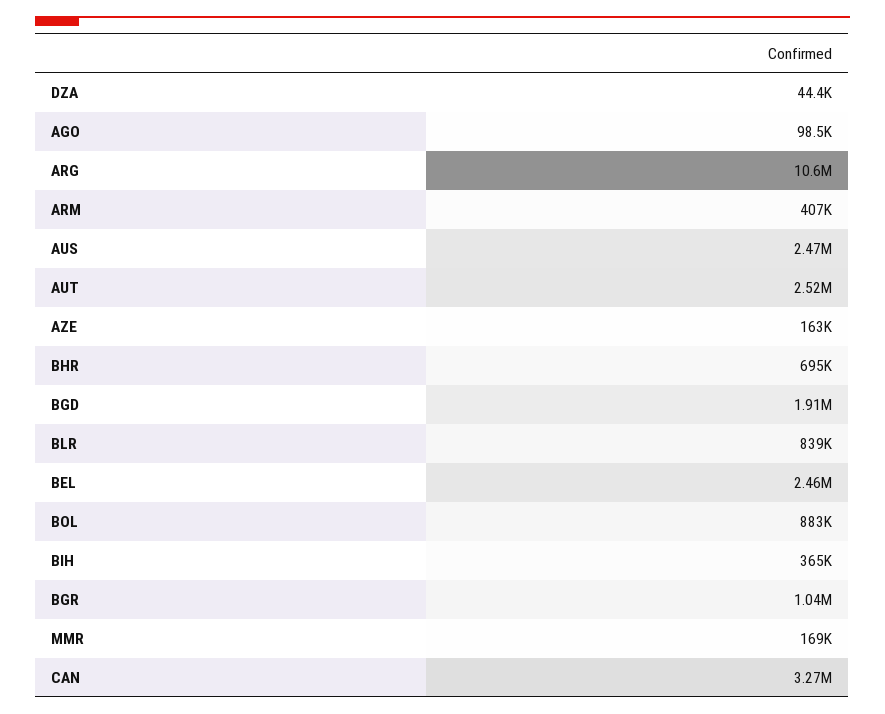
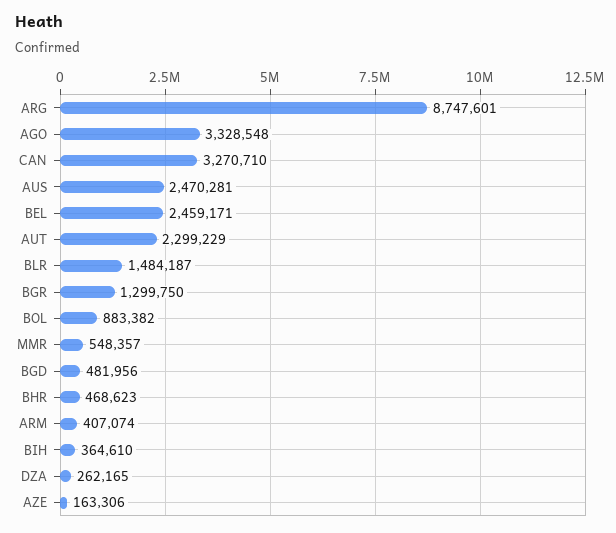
DZA: 44400 -> 262165
AGO: 98500 -> 3328548
ARG: 10600000 -> 8747601
AUT: 2520000 -> 2299229
BHR: 695000 -> 468623
BGD: 1910000 -> 481956
BLR: 839000 -> 1484187
BGR: 1040000 -> 1299750
MMR: 169000 -> 548357

